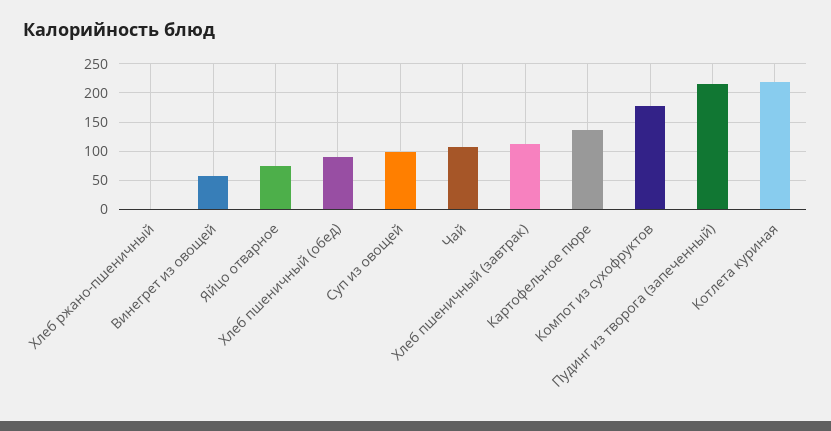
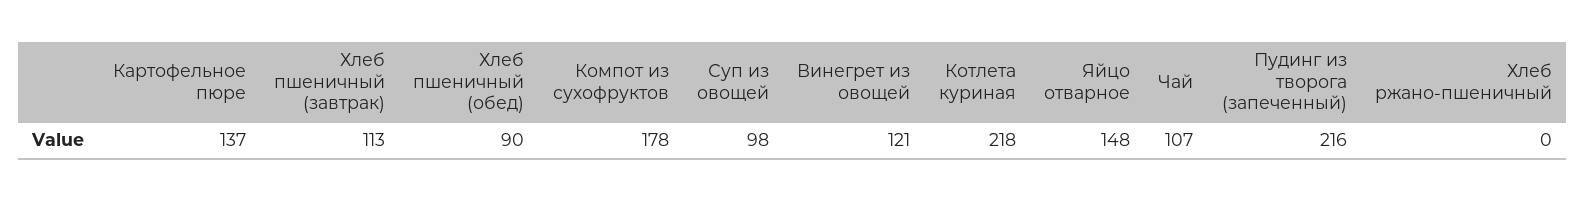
Винегрет из овощей: 50 -> 121
Яйцо отварное: 75 -> 148

